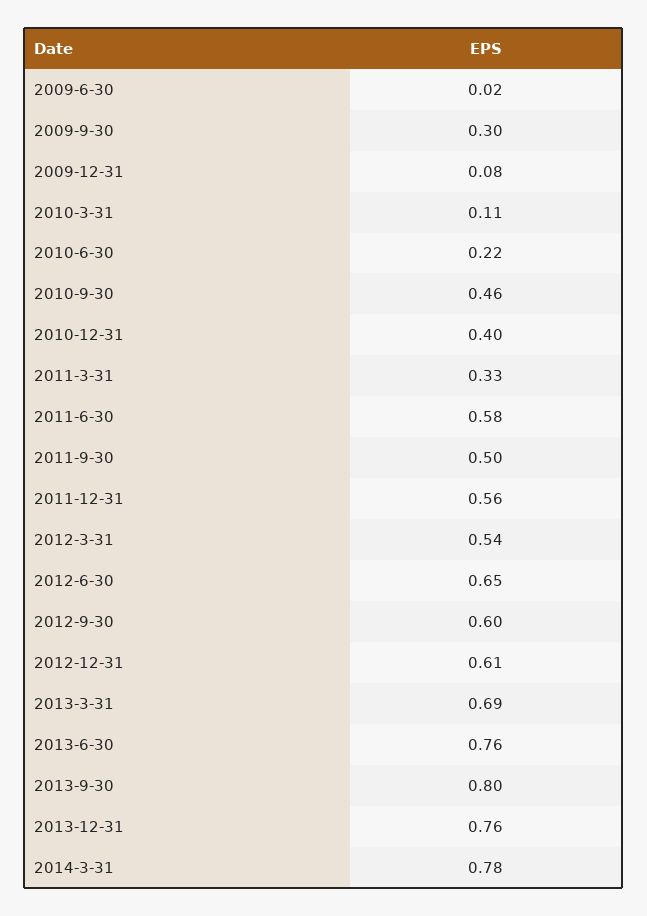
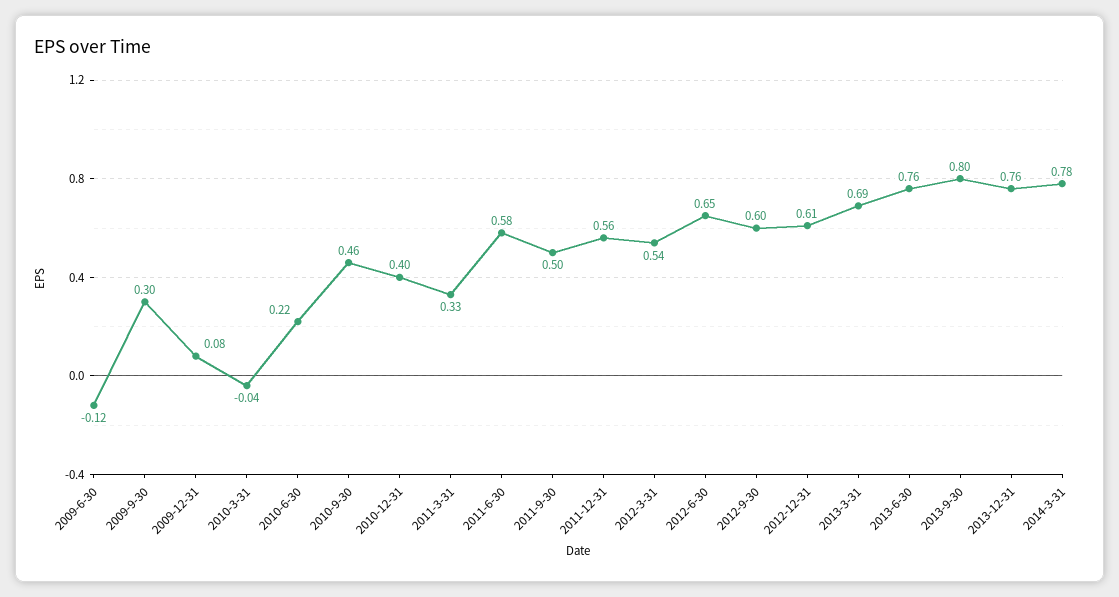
2009-6-30: 0.02 -> -0.12
2010-3-31: 0.11 -> -0.04

